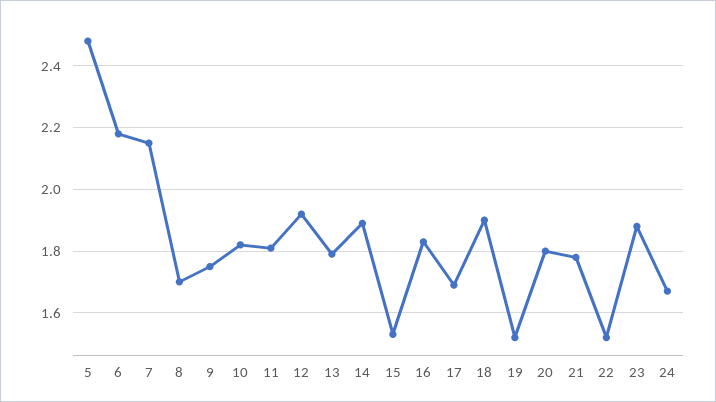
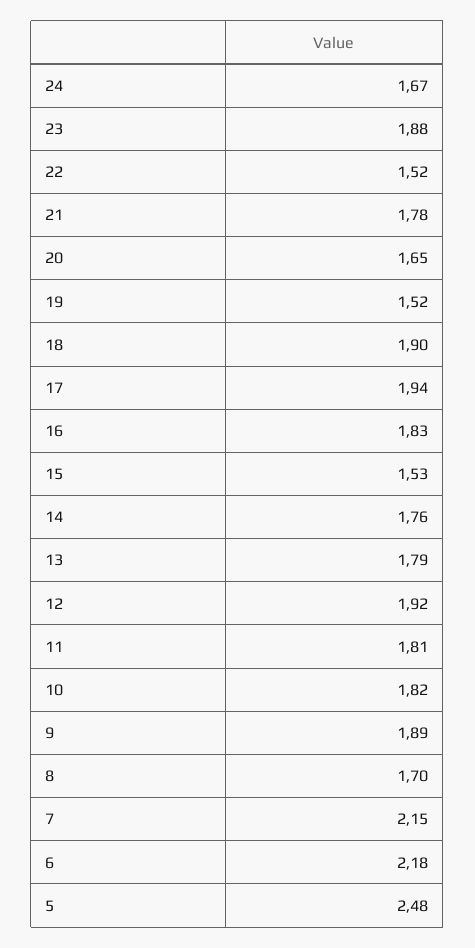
9: 1.75 -> 1.89
14: 1.9 -> 1.76
17: 1.7 -> 1.94
20: 1.8 -> 1.65

